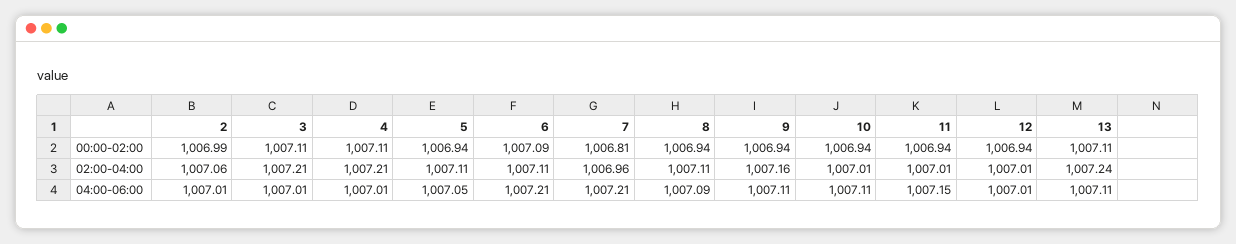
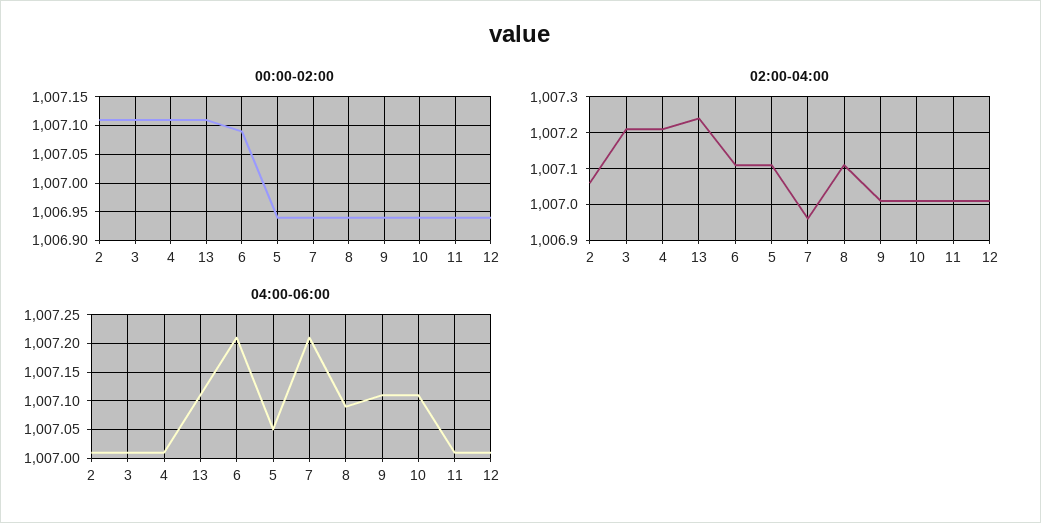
00:00-02:00, 2: 1006.99 -> 1007.1
00:00-02:00, 7: 1006.81 -> 1006.95
02:00-04:00, 9: 1007.16 -> 1007
04:00-06:00, 11: 1007.15 -> 1007

